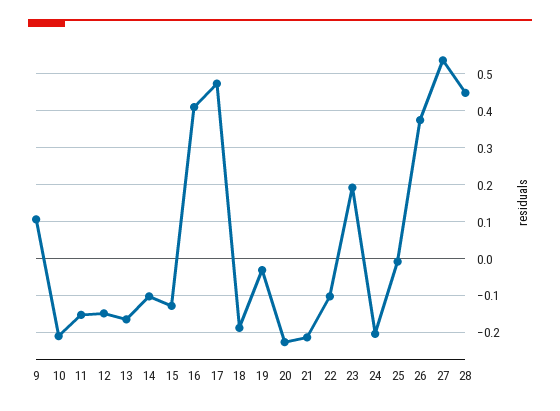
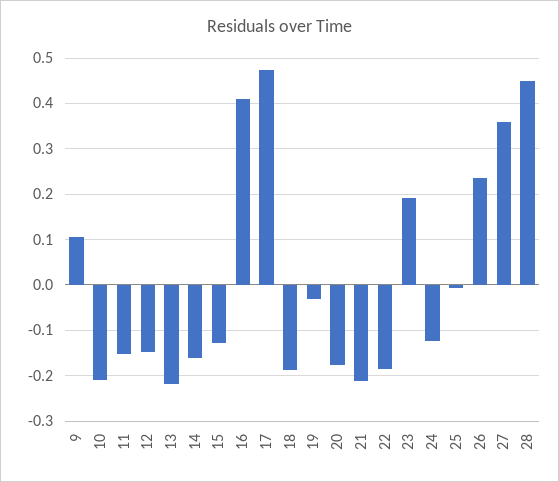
13: -0.16 -> -0.22
14: -0.1 -> -0.16
20: -0.22 -> -0.18
22: -0.1 -> -0.18
24: -0.2 -> -0.12
26: 0.38 -> 0.24
27: 0.54 -> 0.36

